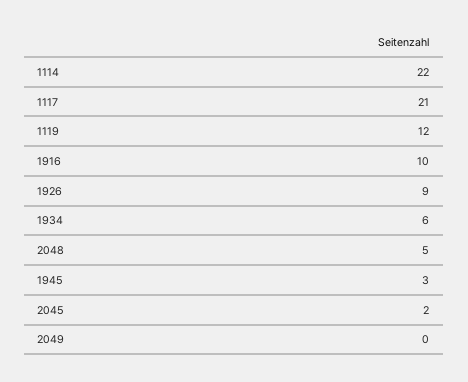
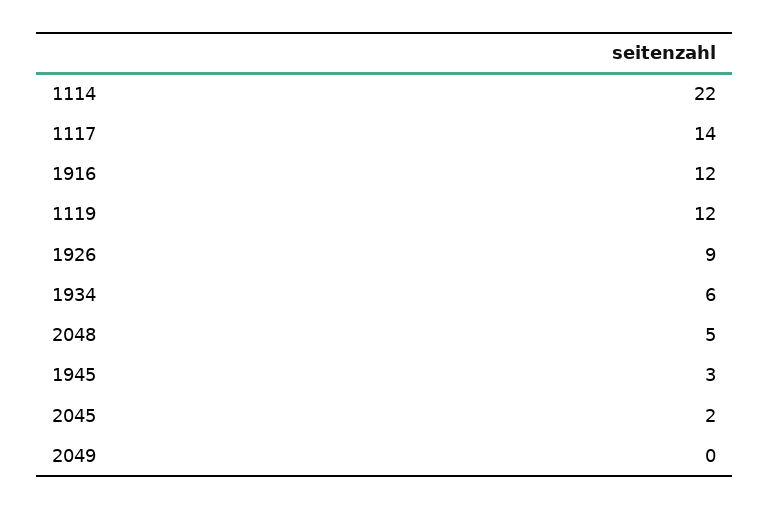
1117: 21 -> 14
1916: 10 -> 12

